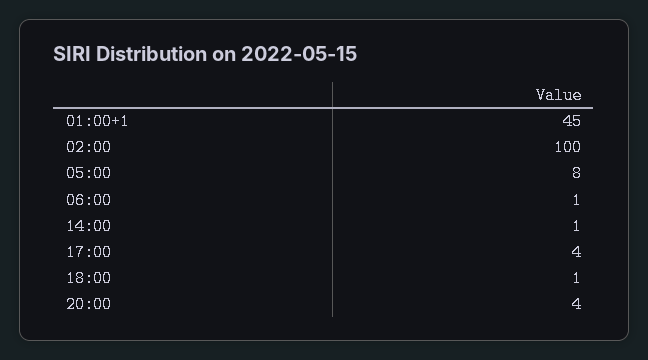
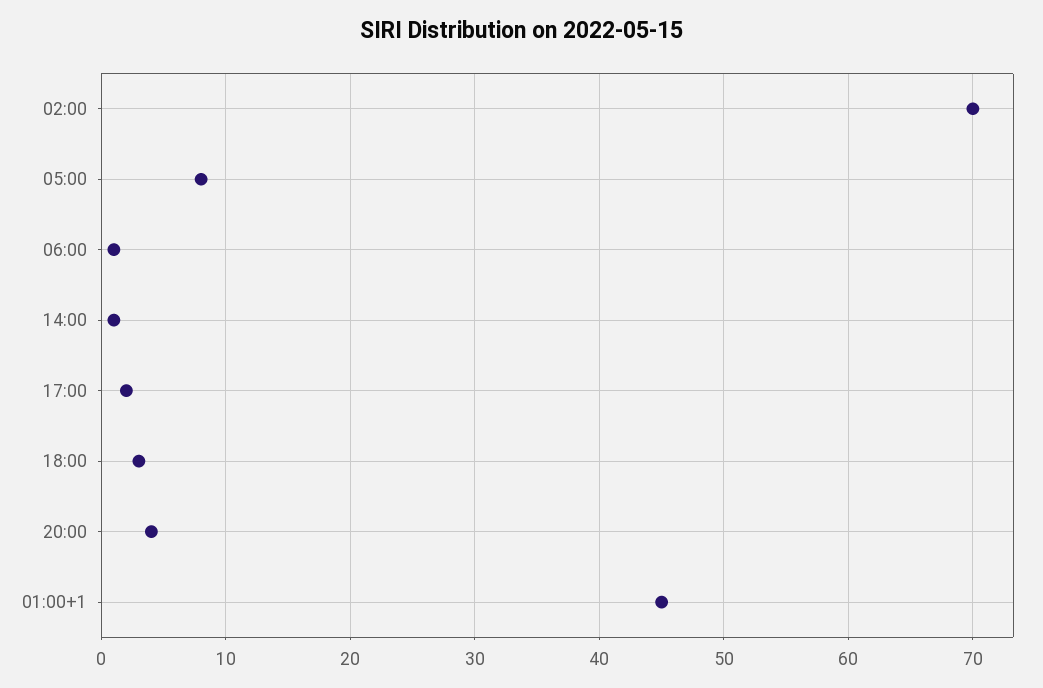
02:00: 100 -> 70
17:00: 4 -> 2
18:00: 1 -> 3

